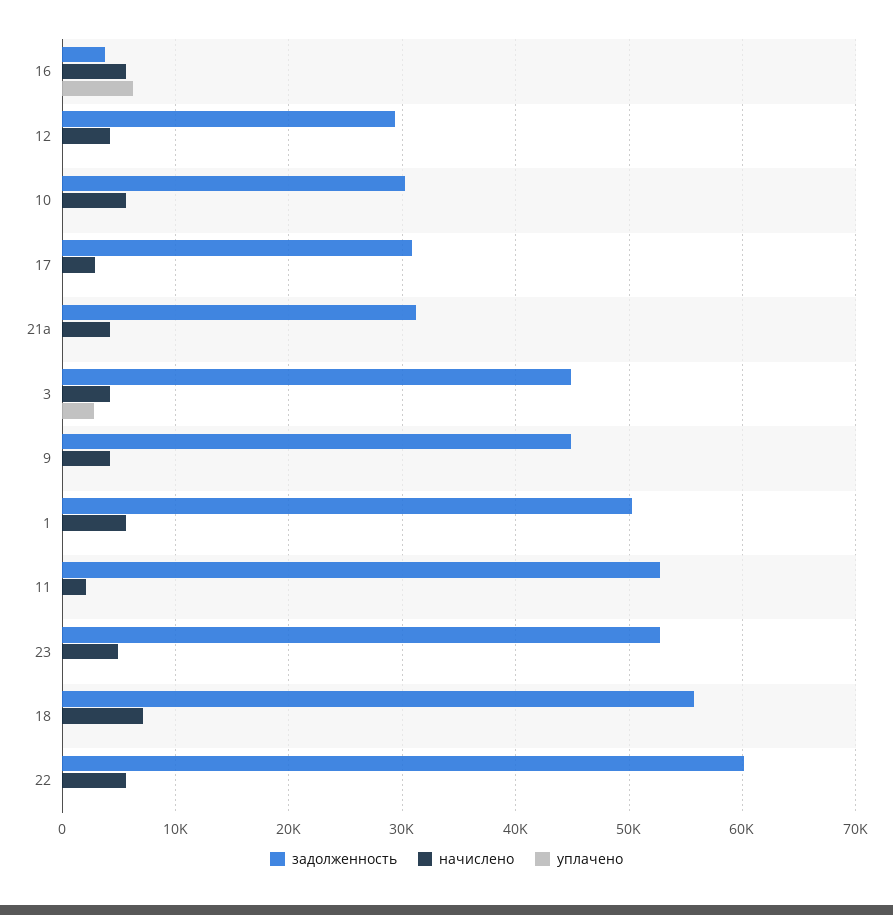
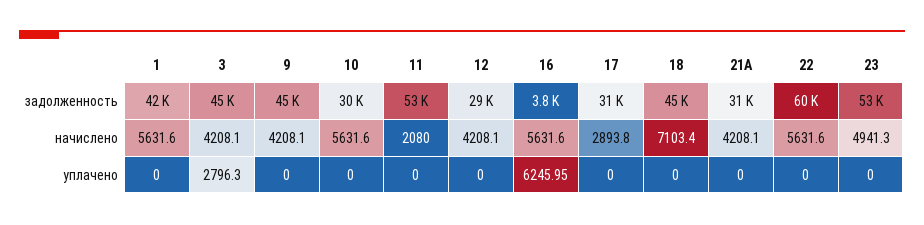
задолженность, 1: 50000 -> 42000
задолженность, 18: 56000 -> 45000

